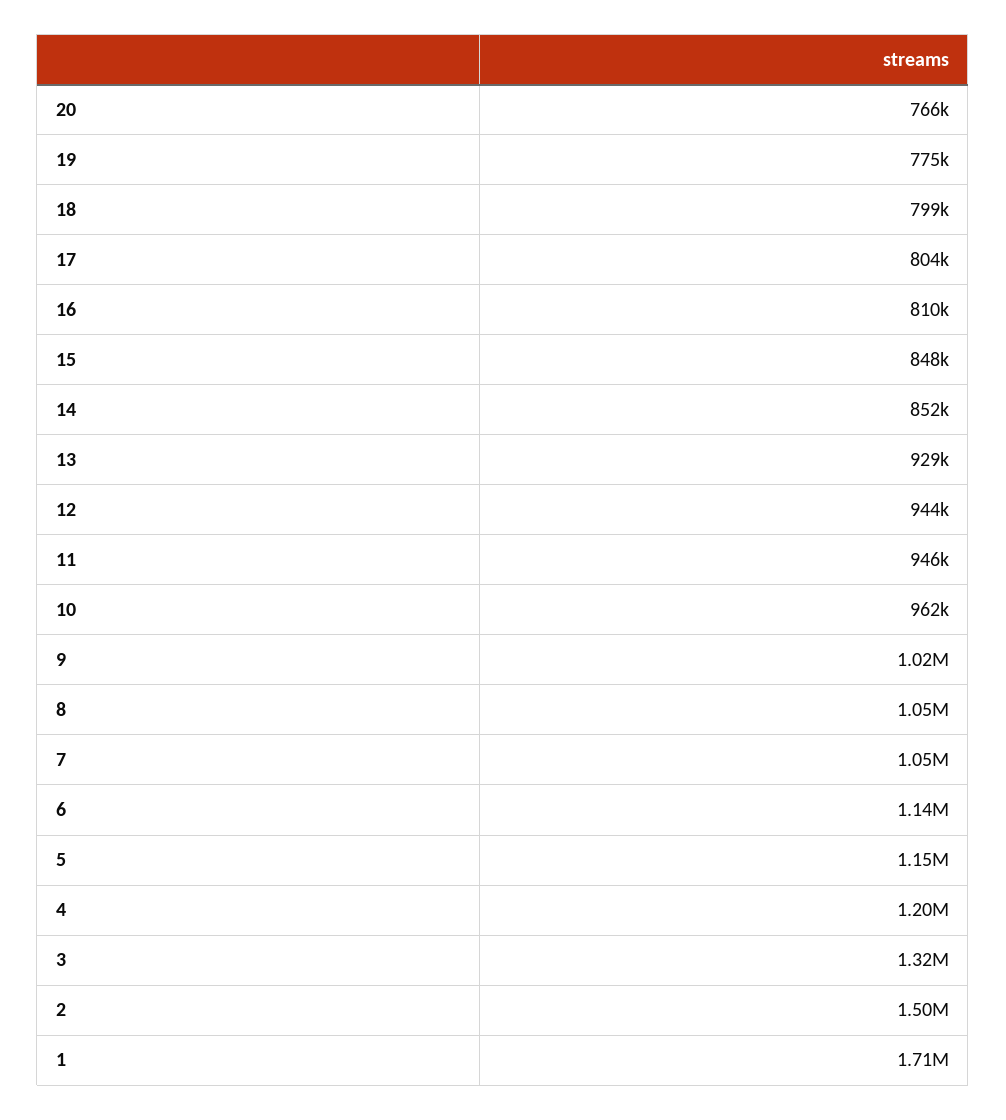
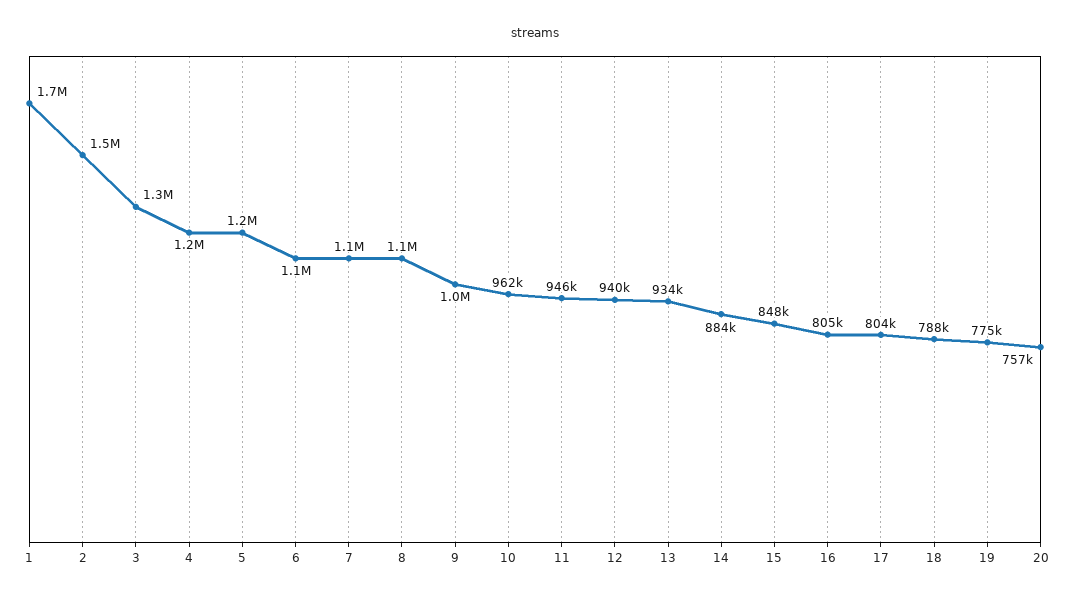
20: 766000 -> 757000
18: 799000 -> 788000
16: 810000 -> 805000
14: 852000 -> 884000
13: 929000 -> 934000
12: 944000 -> 940000

